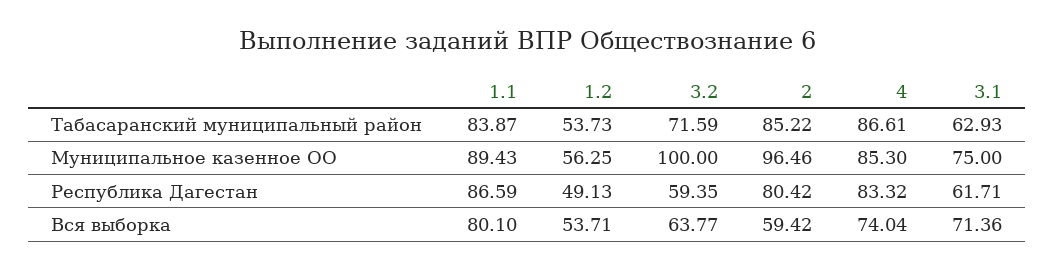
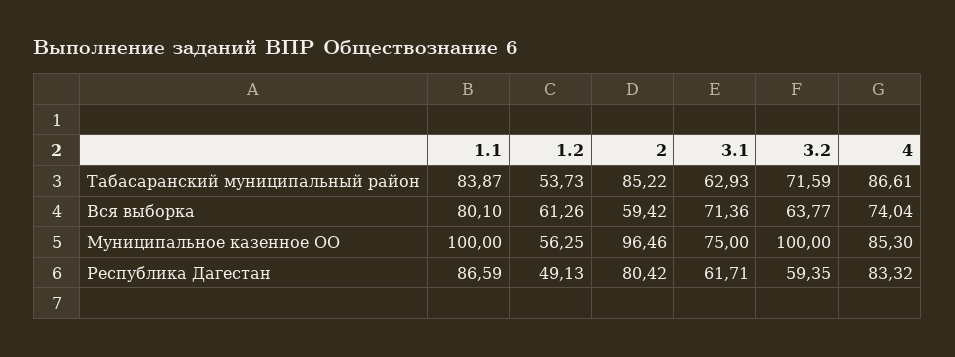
1.1, Муниципальное казенное ОО: 89.43 -> 100
1.2, Вся выборка: 53.71 -> 61.26

